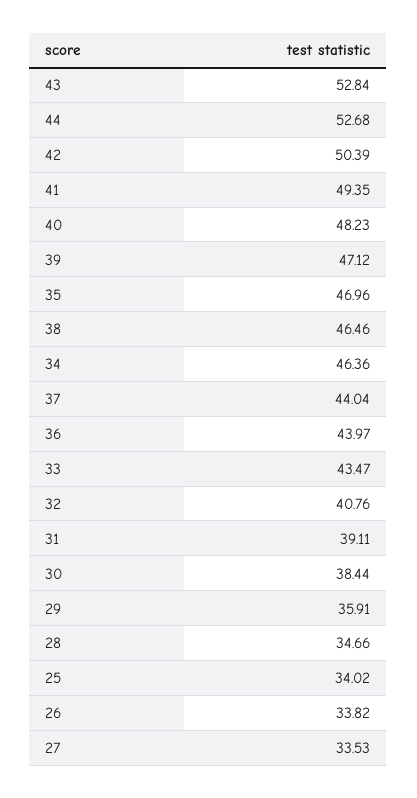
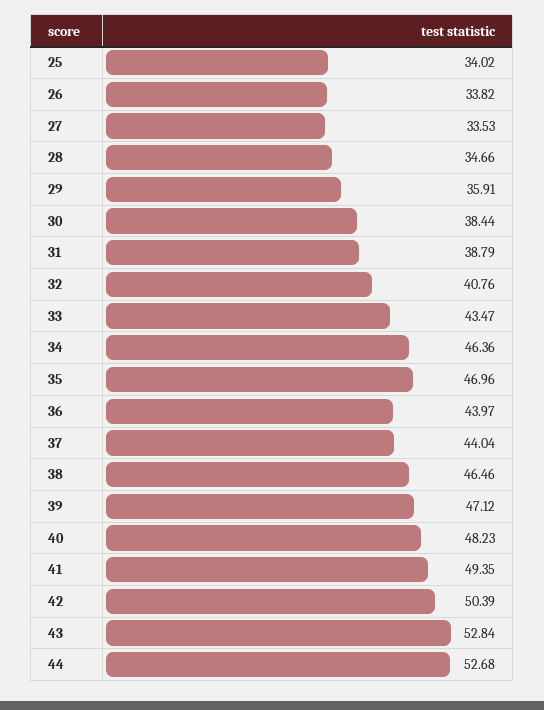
31: 39.11 -> 38.79

